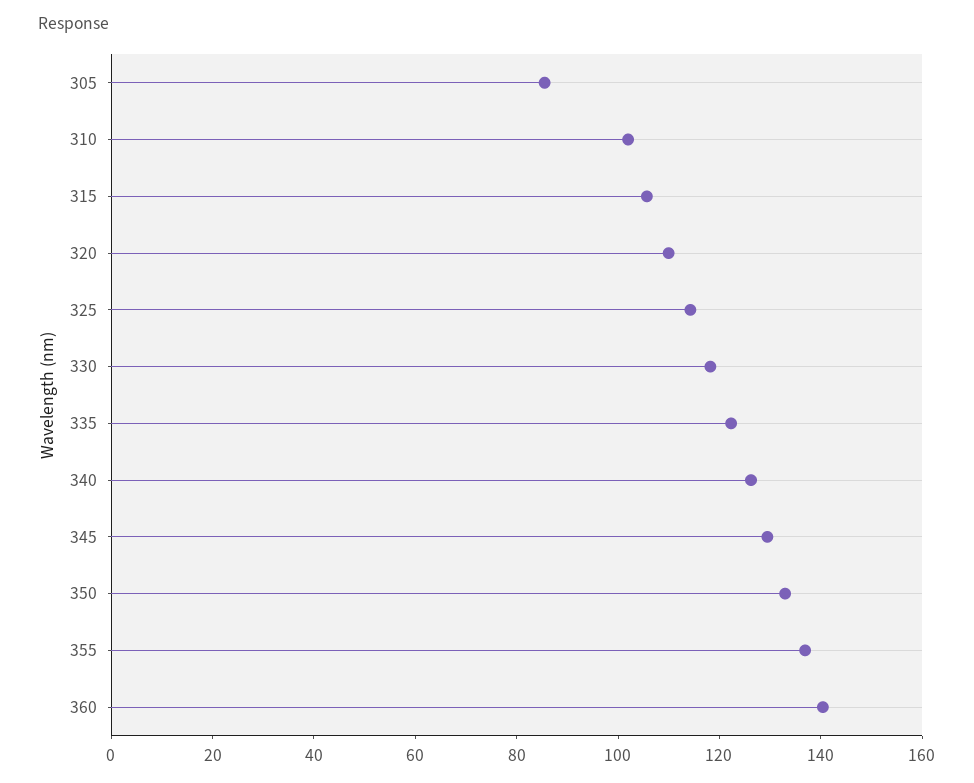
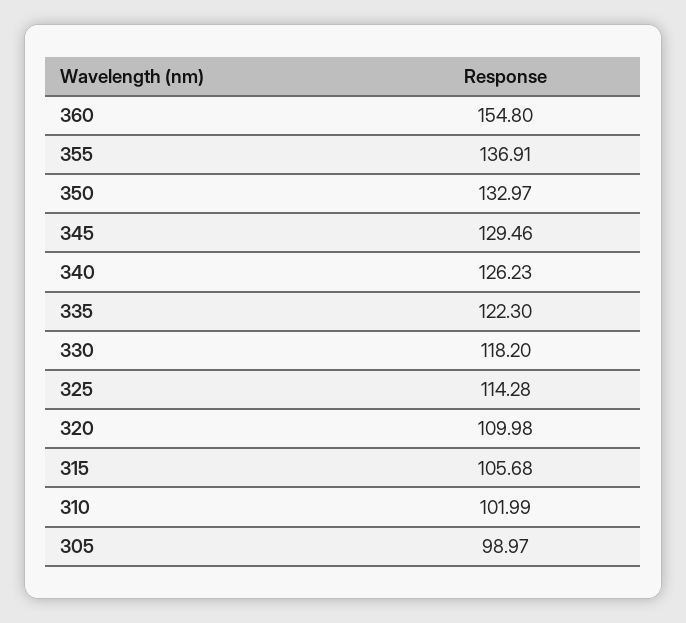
305: 85 -> 98.97
360: 140 -> 154.8

